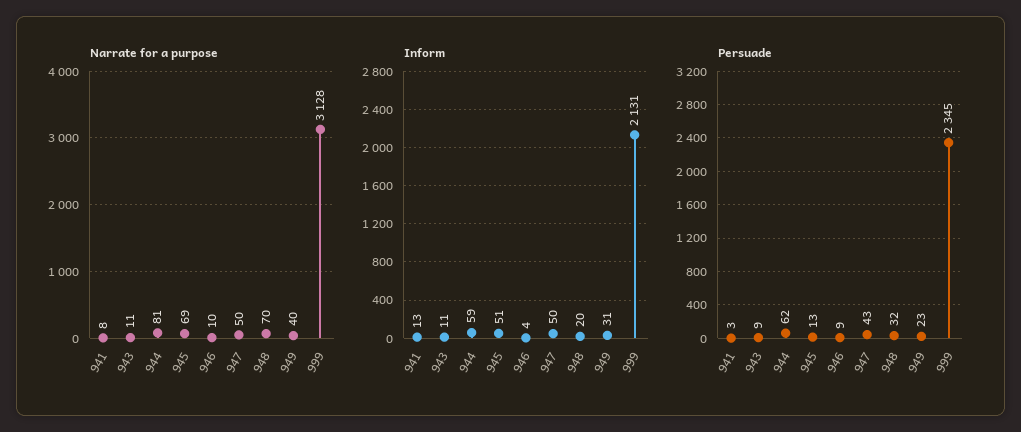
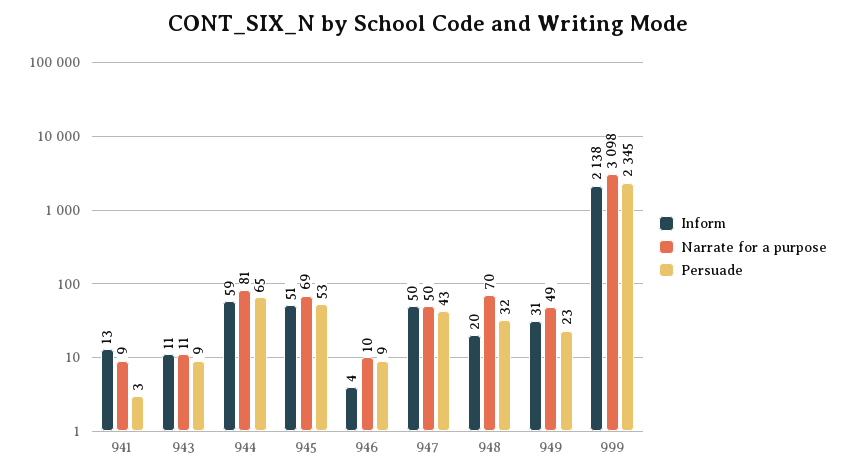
Narrate for a purpose, 941: 8 -> 9
Narrate for a purpose, 949: 40 -> 49
Narrate for a purpose, 999: 3128 -> 3098
Inform, 999: 2131 -> 2138
Persuade, 944: 62 -> 65
Persuade, 945: 13 -> 53

